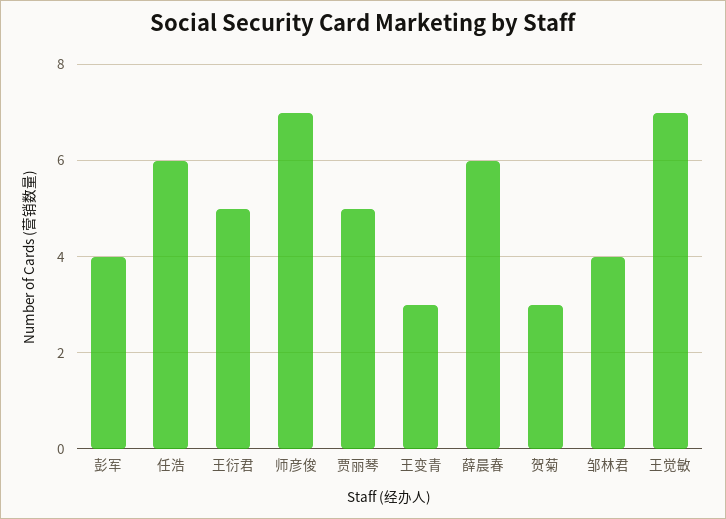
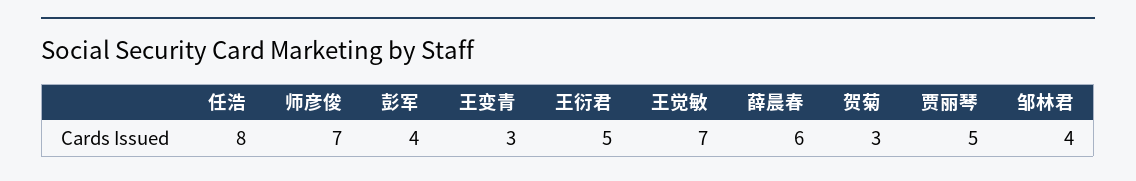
任浩: 6 -> 8

